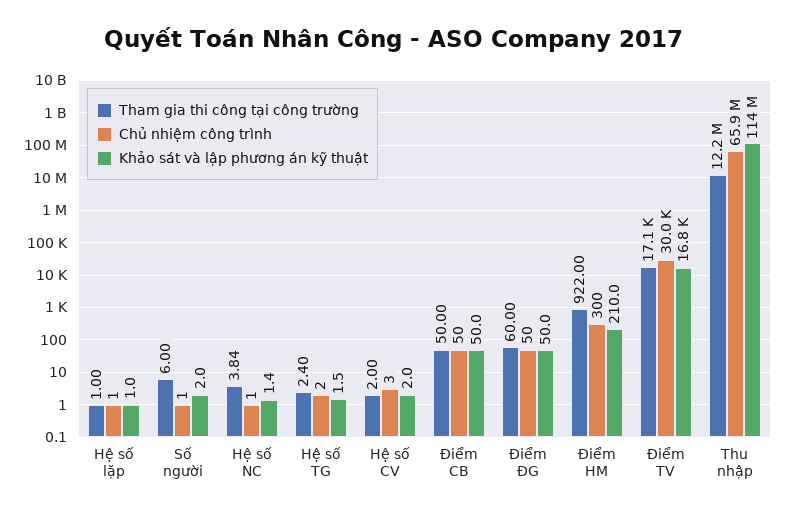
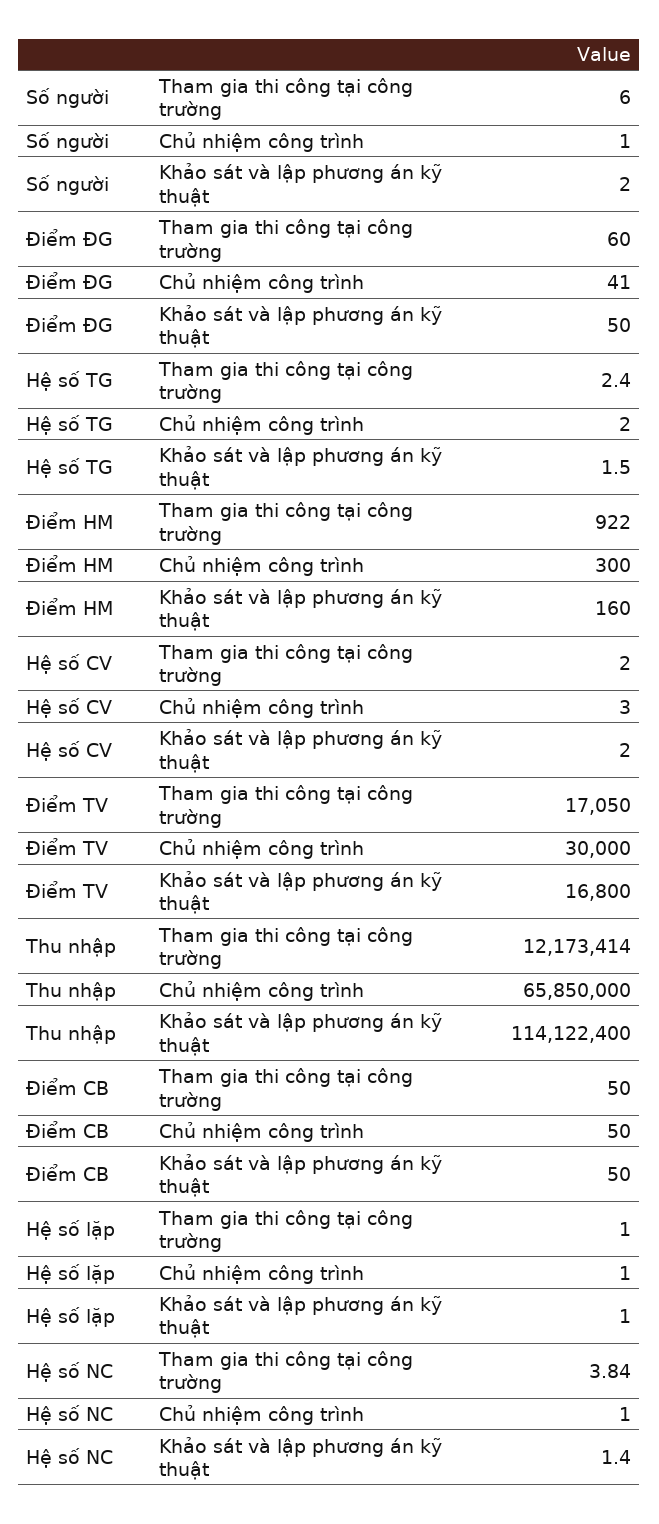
Chủ nhiệm công trình, Điểm ĐG: 50 -> 41
Khảo sát và lập phương án kỹ thuật, Điểm HM: 210 -> 160

